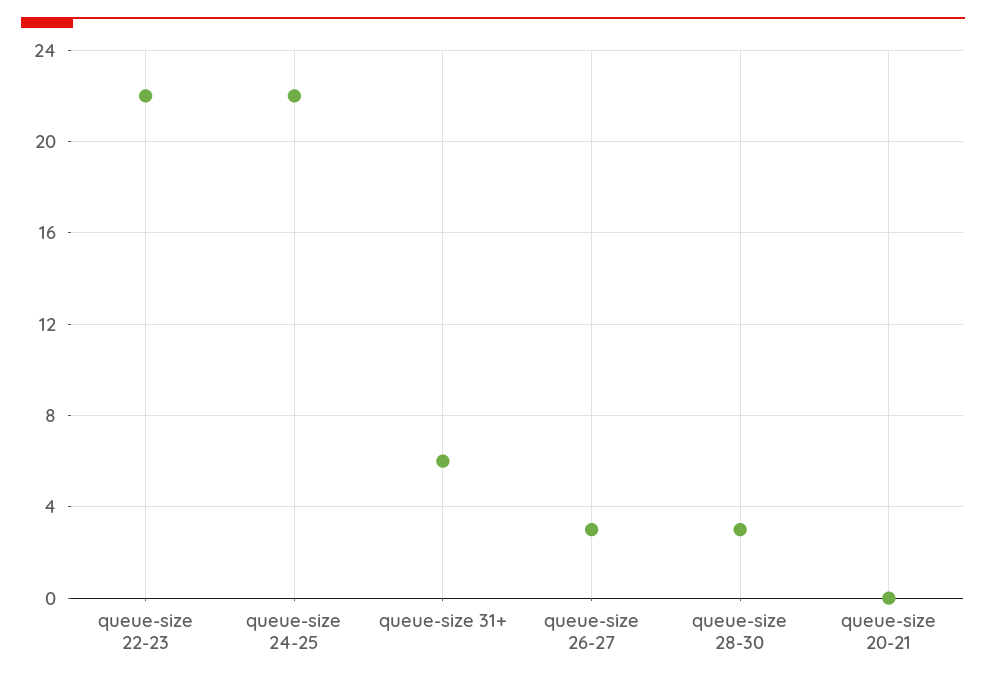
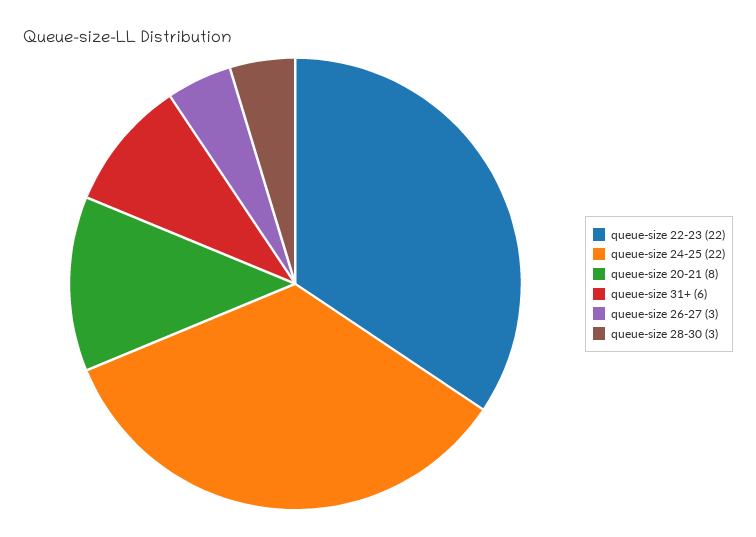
queue-size 20-21: 0 -> 8

